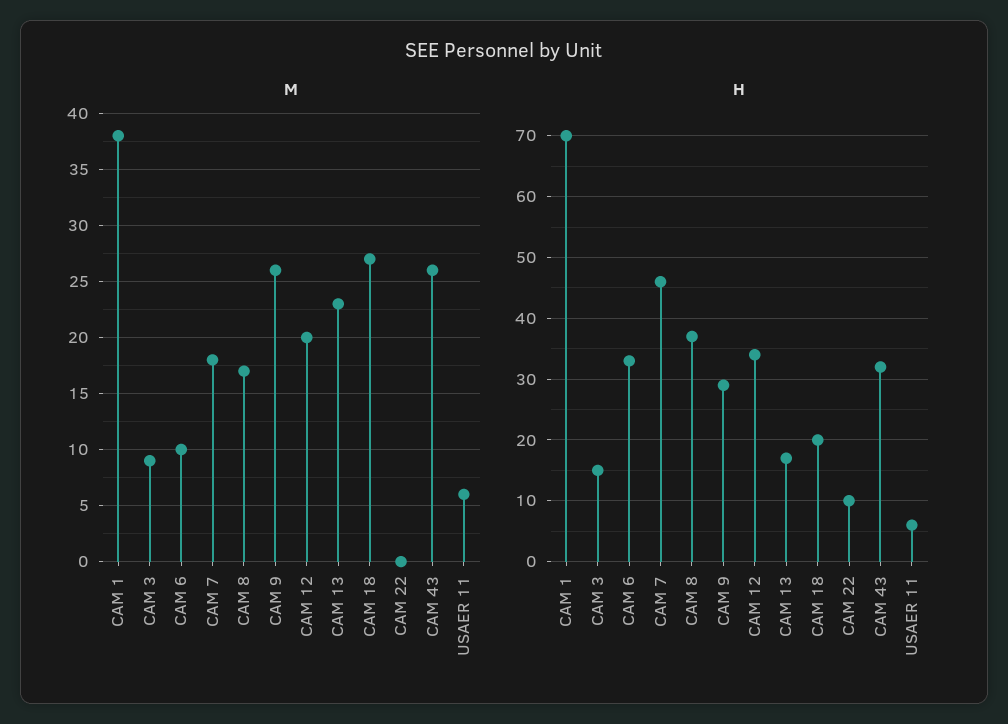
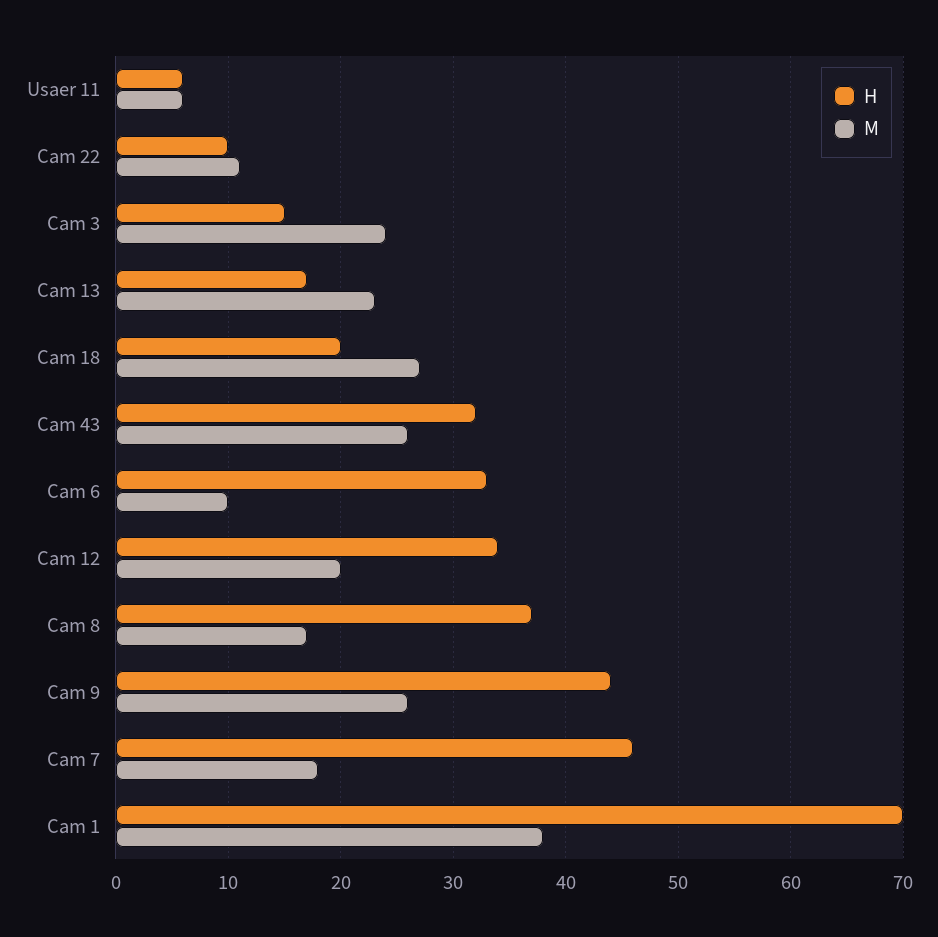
M, CAM 3: 9 -> 24
M, CAM 22: 0 -> 11
H, CAM 9: 29 -> 44

